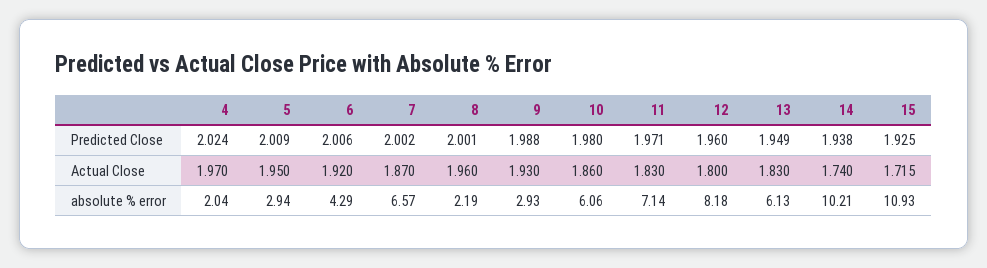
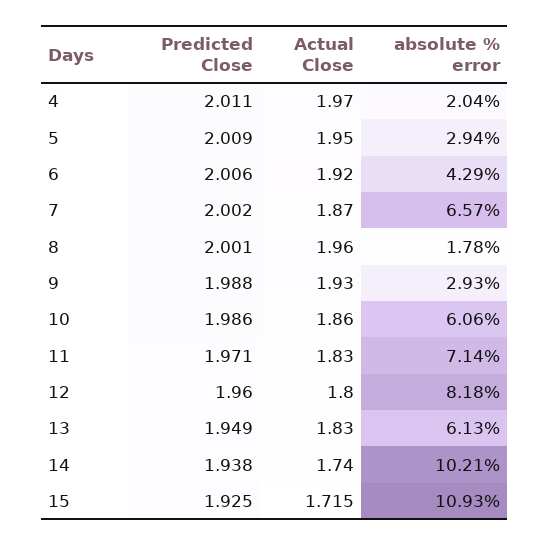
4, Predicted Close: 2.024 -> 2.011
10, Predicted Close: 1.98 -> 1.986
8, absolute % error: 2.19 -> 1.78

